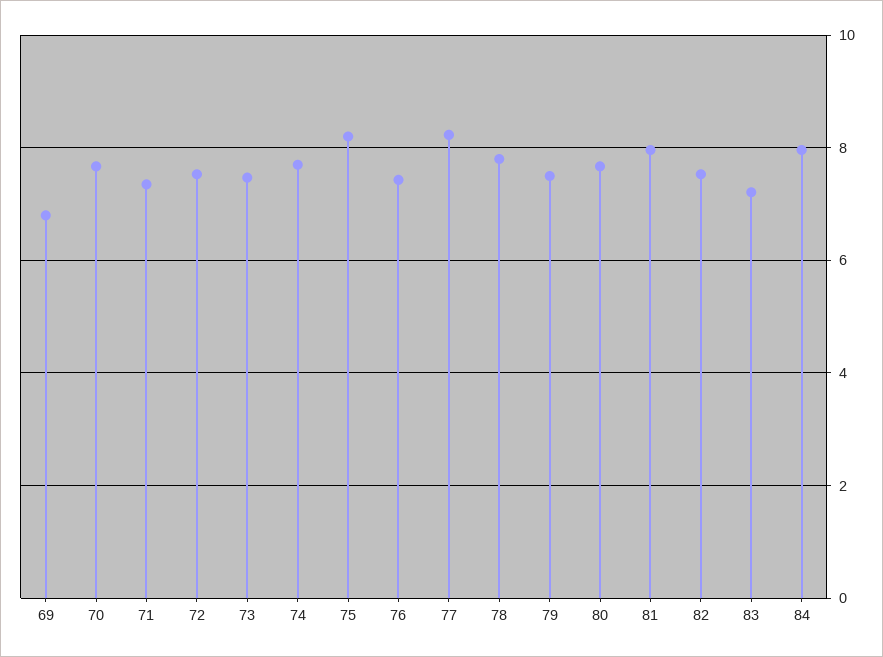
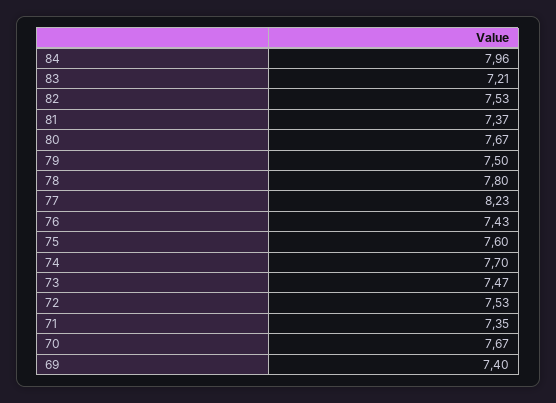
69: 6.8 -> 7.4
75: 8.2 -> 7.6
81: 8 -> 7.37

